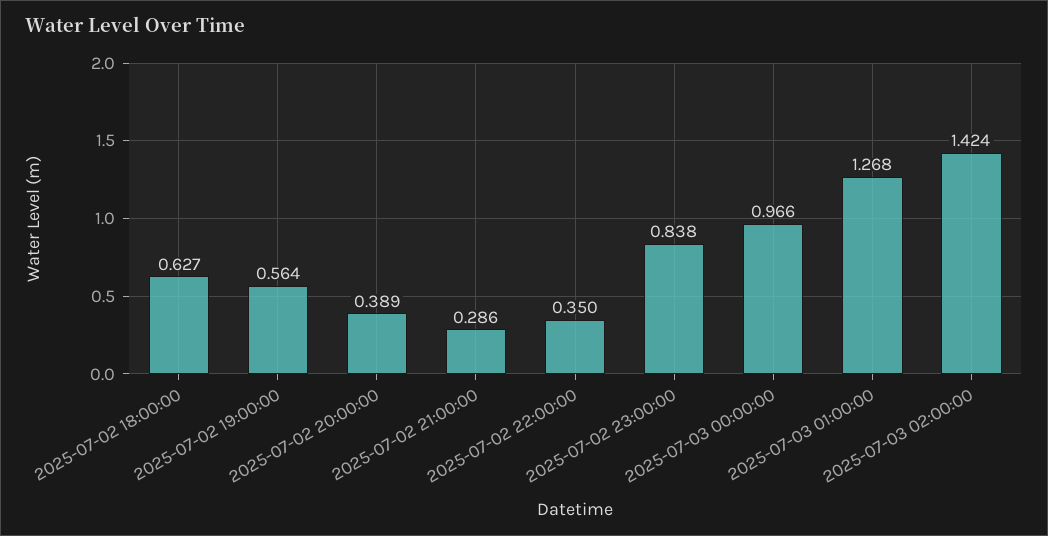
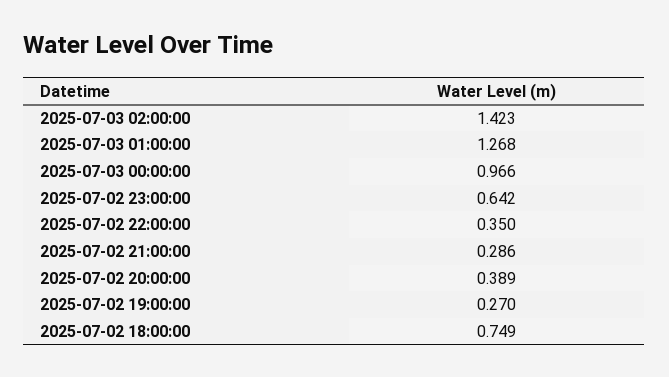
2025-07-02 18:00:00: 0.627 -> 0.749
2025-07-02 19:00:00: 0.564 -> 0.27
2025-07-02 23:00:00: 0.838 -> 0.642
2025-07-03 02:00:00: 1.424 -> 1.423

